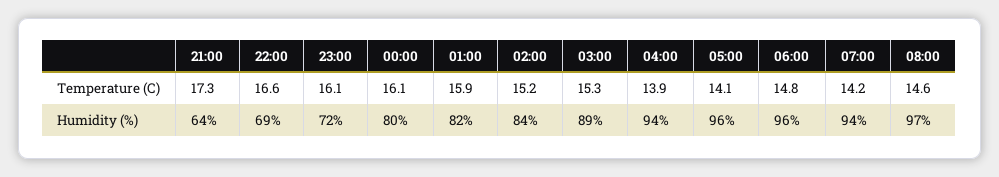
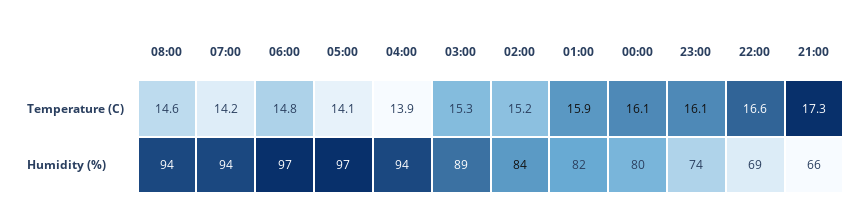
21:00, Humidity (%): 64 -> 66
23:00, Humidity (%): 72 -> 74
05:00, Humidity (%): 96 -> 97
06:00, Humidity (%): 96 -> 97
08:00, Humidity (%): 97 -> 94

